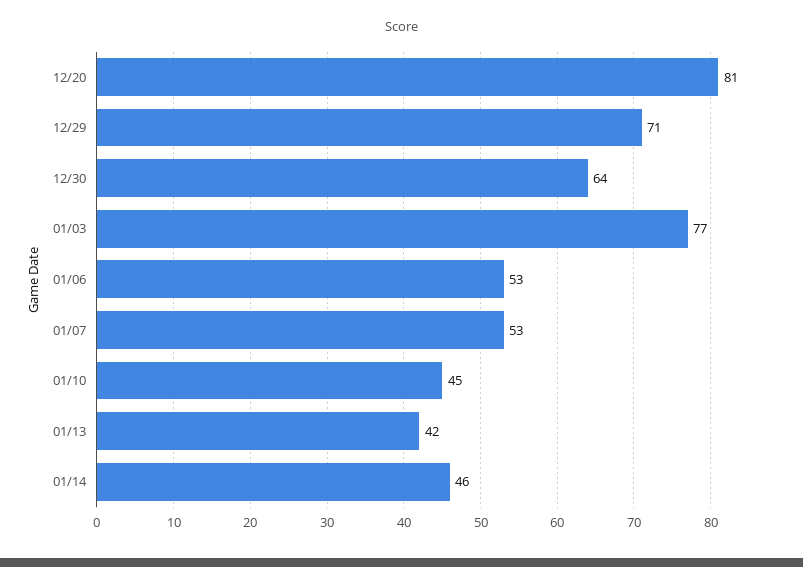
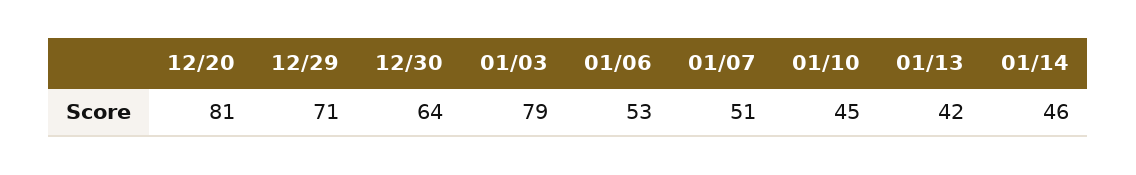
01/03: 77 -> 79
01/07: 53 -> 51

